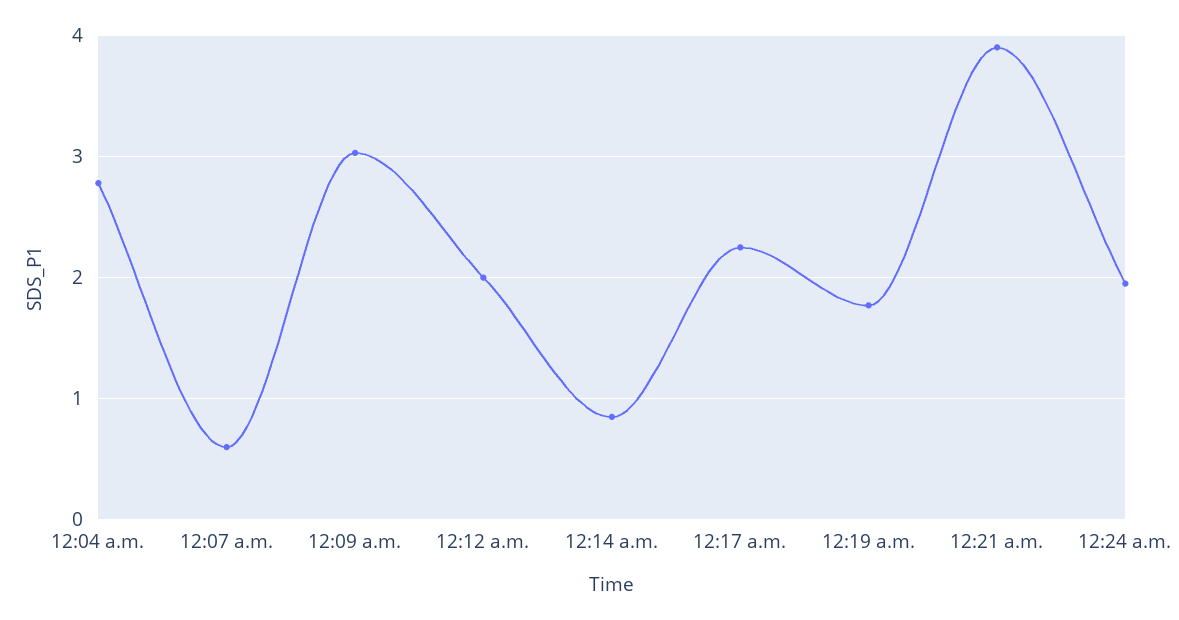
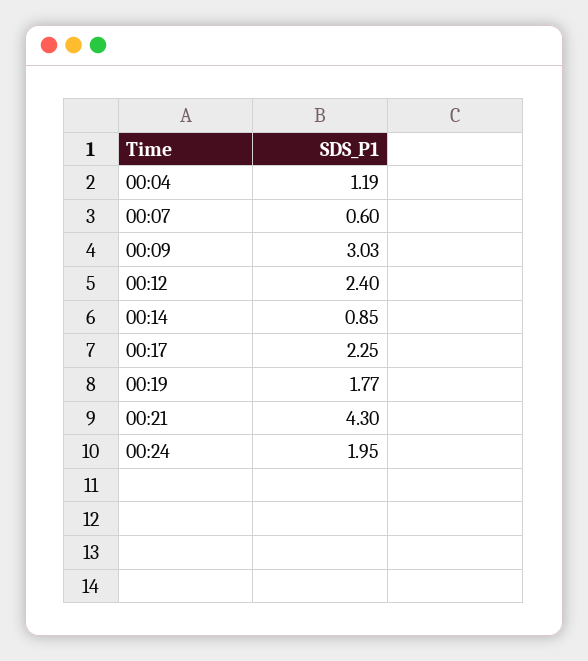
12:04 a.m.: 2.8 -> 1.19
12:12 a.m.: 2 -> 2.4
12:21 a.m.: 3.9 -> 4.3

